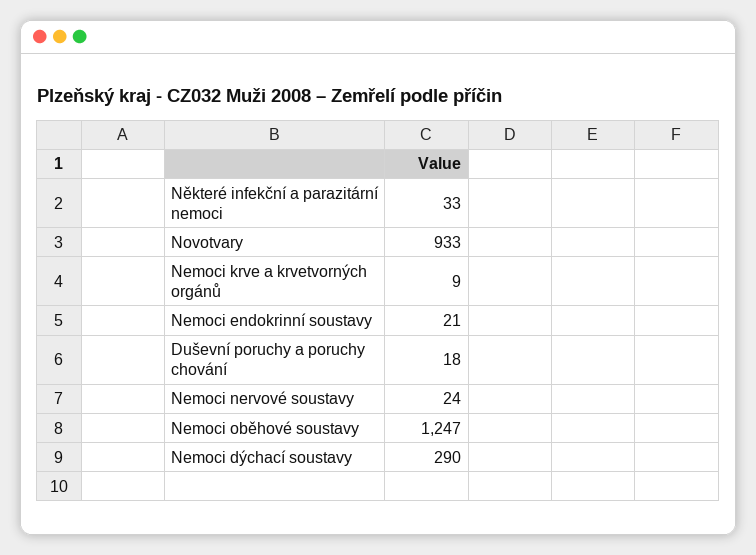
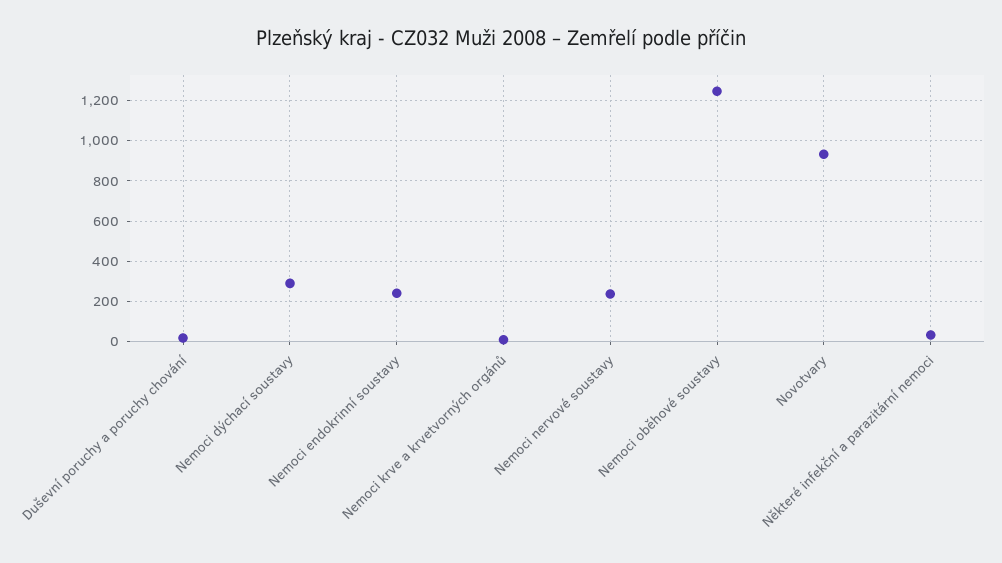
Nemoci endokrinní soustavy: 21 -> 250
Nemoci nervové soustavy: 24 -> 250

